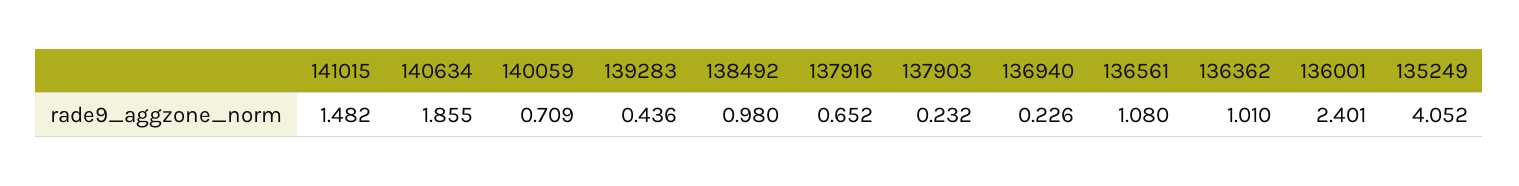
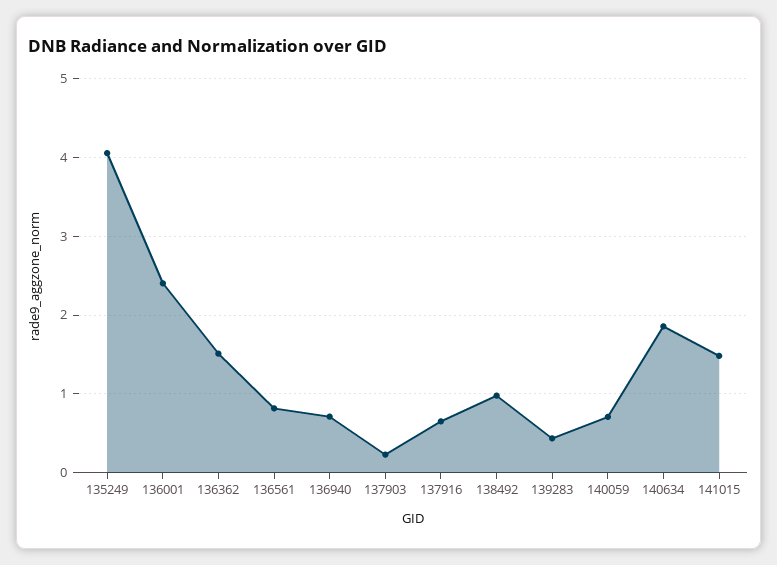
136940: 0.226 -> 0.7
136561: 1.08 -> 0.8
136362: 1.01 -> 1.5

